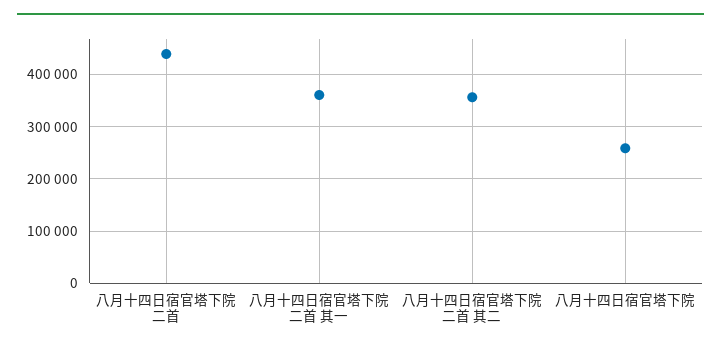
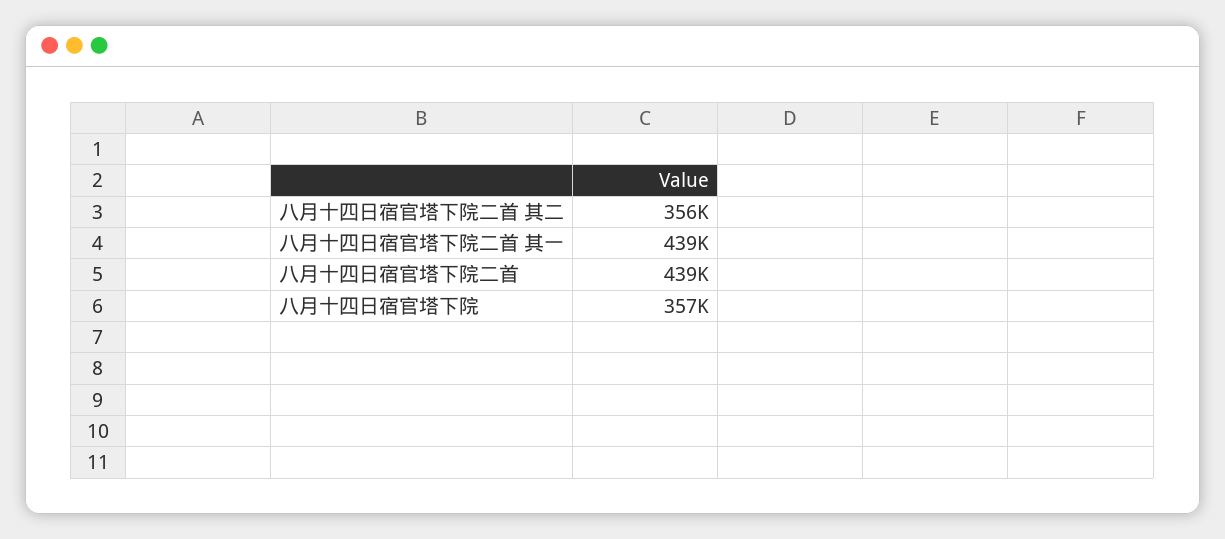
八月十四日宿官塔下院二首 其一: 360000 -> 439000
八月十四日宿官塔下院: 260000 -> 357000

